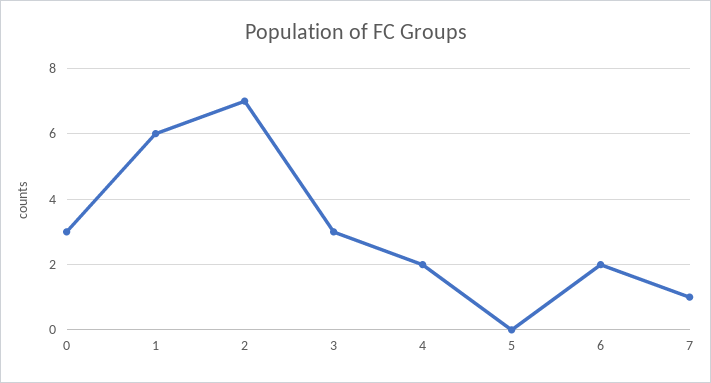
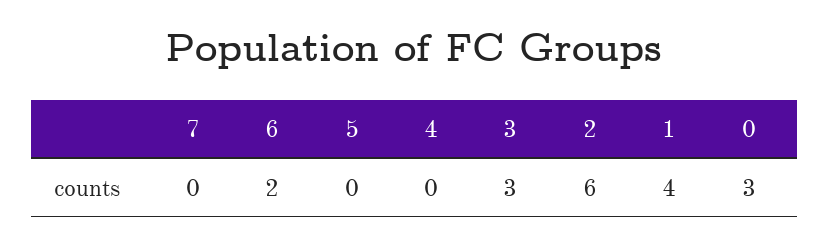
1: 6 -> 4
2: 7 -> 6
4: 2 -> 0
7: 1 -> 0

